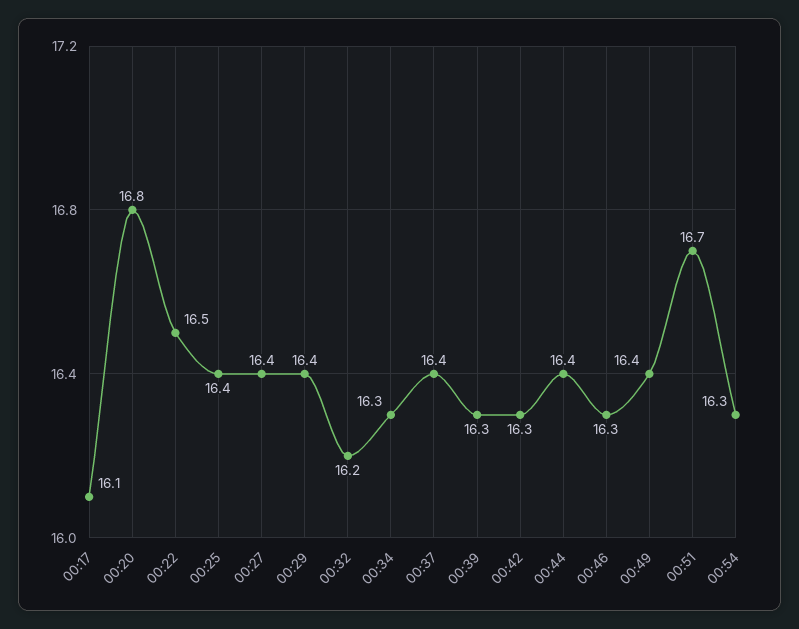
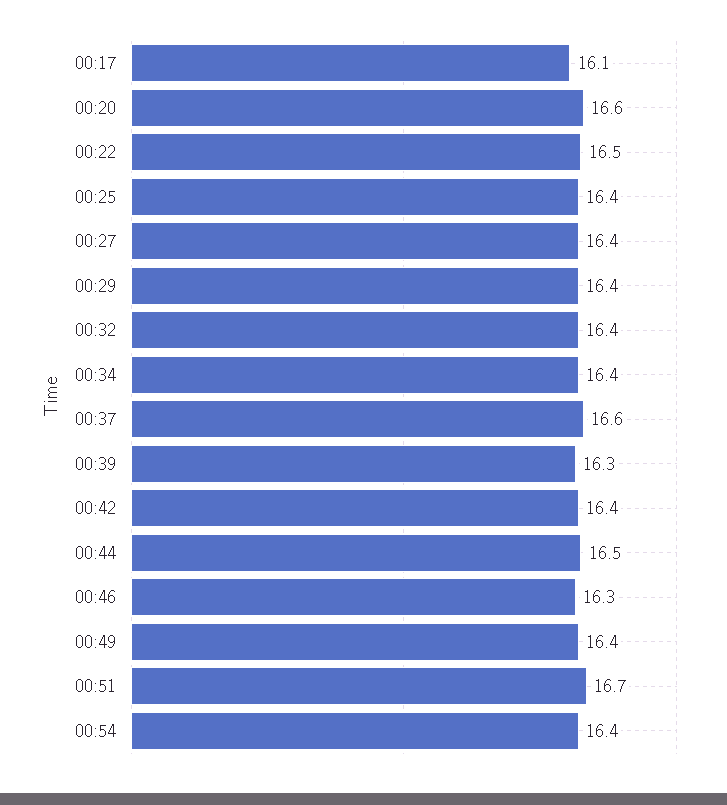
00:20: 16.8 -> 16.6
00:32: 16.2 -> 16.4
00:34: 16.3 -> 16.4
00:37: 16.4 -> 16.6
00:42: 16.3 -> 16.4
00:44: 16.4 -> 16.5
00:54: 16.3 -> 16.4

